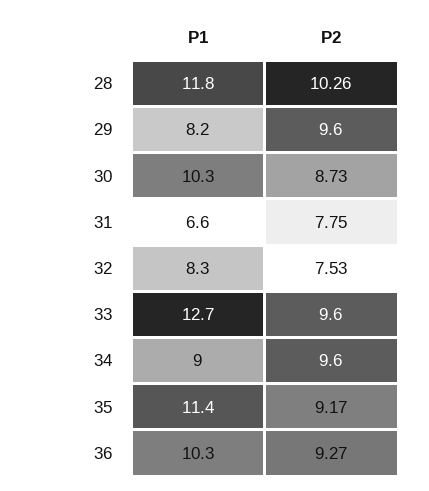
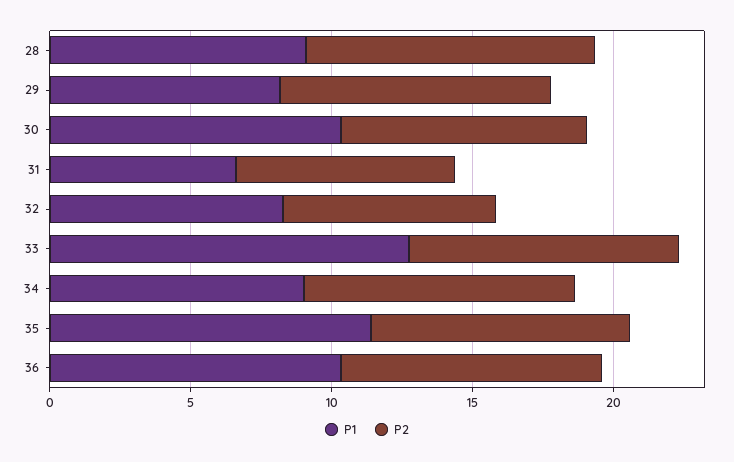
P1, 28: 11.8 -> 9

